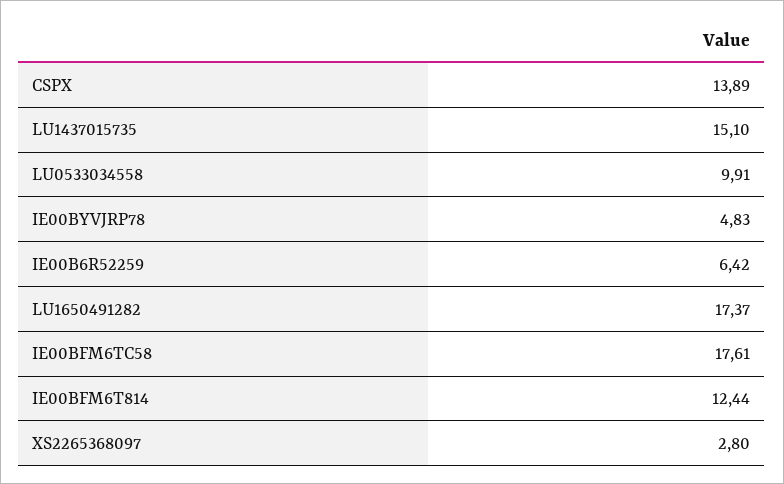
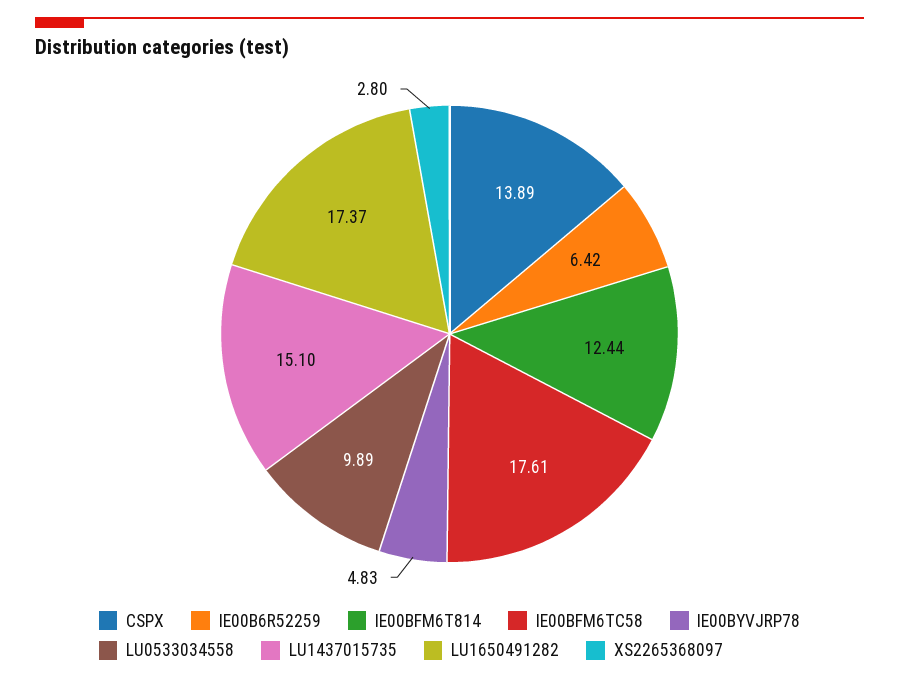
LU0533034558: 9.91 -> 9.89

